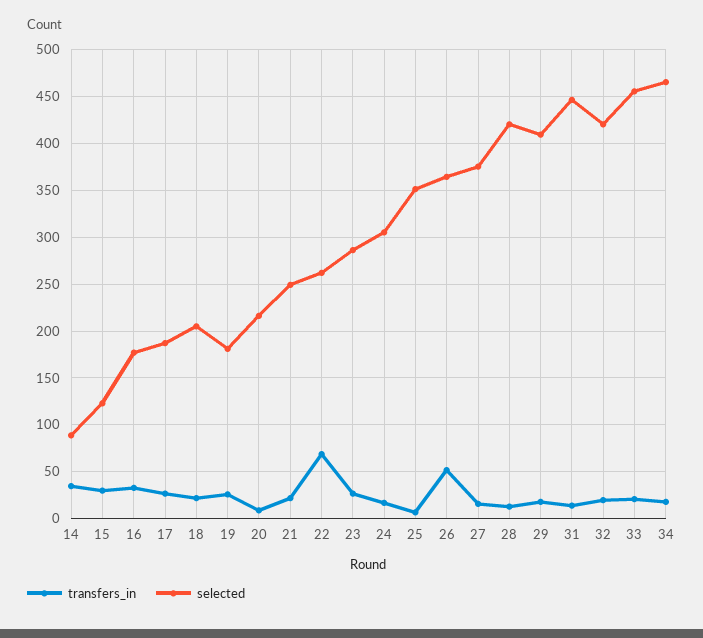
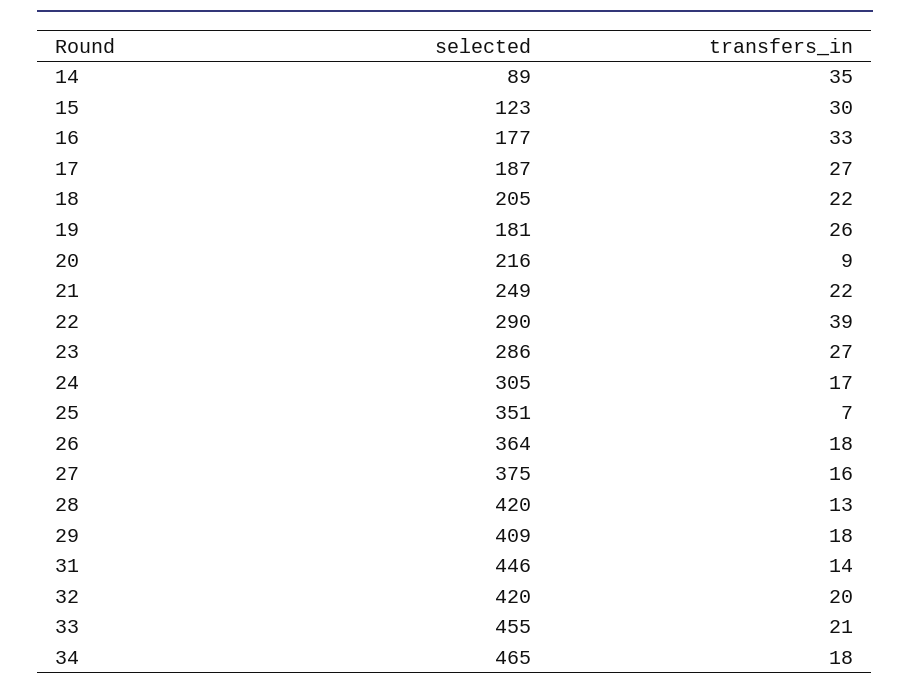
transfers_in, 22: 70 -> 39
selected, 22: 260 -> 290
transfers_in, 26: 50 -> 18

